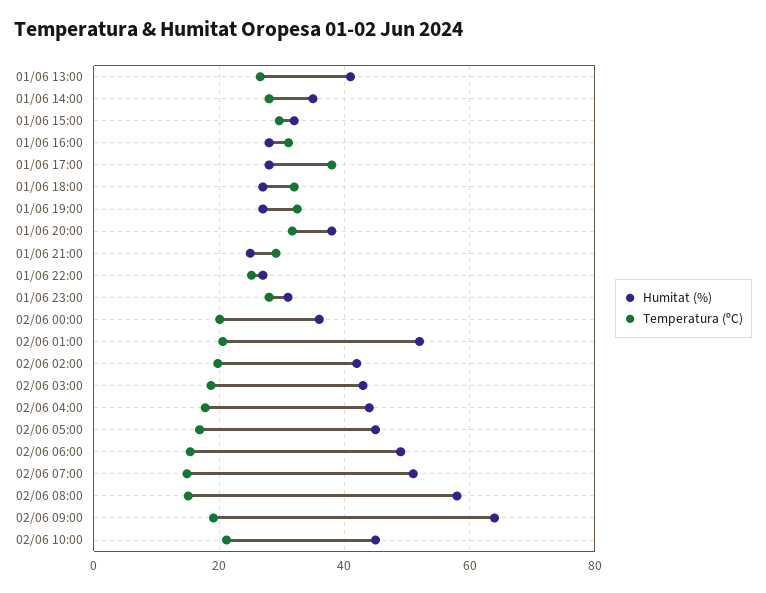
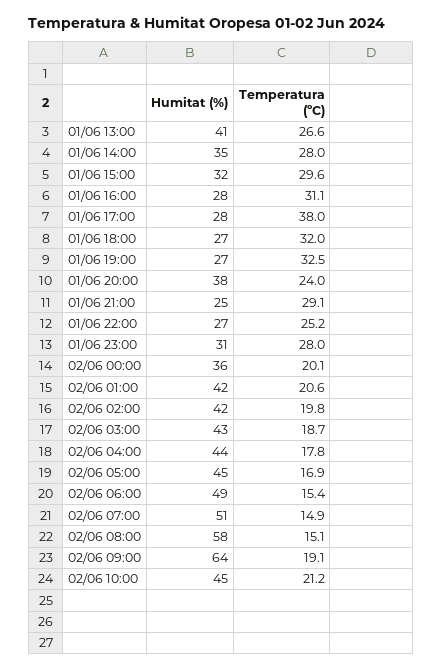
Temperatura (ºC), 01/06 20:00: 32 -> 24
Humitat (%), 02/06 01:00: 52 -> 42

